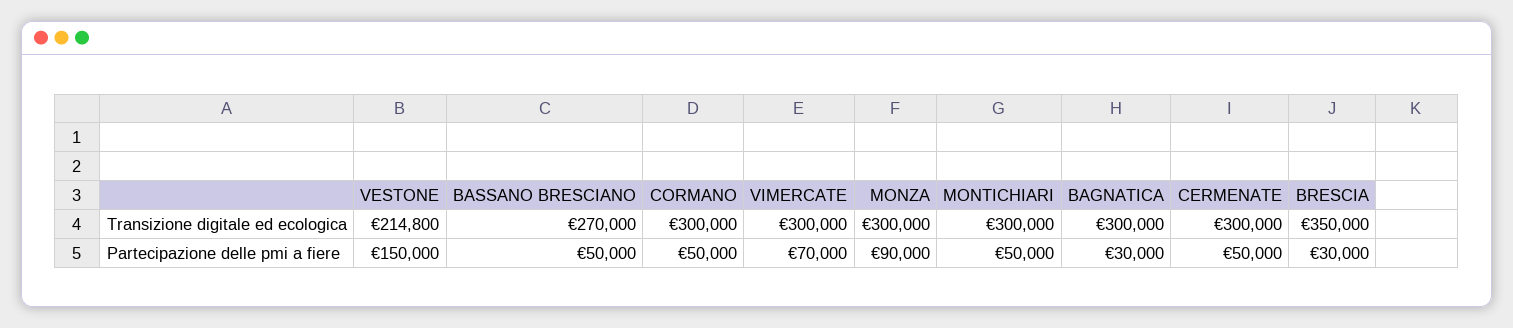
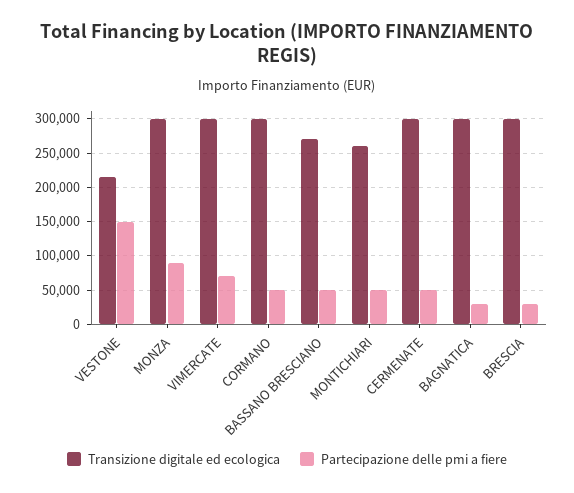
Transizione digitale ed ecologica, MONTICHIARI: 300000 -> 260000
Transizione digitale ed ecologica, BRESCIA: 350000 -> 300000

